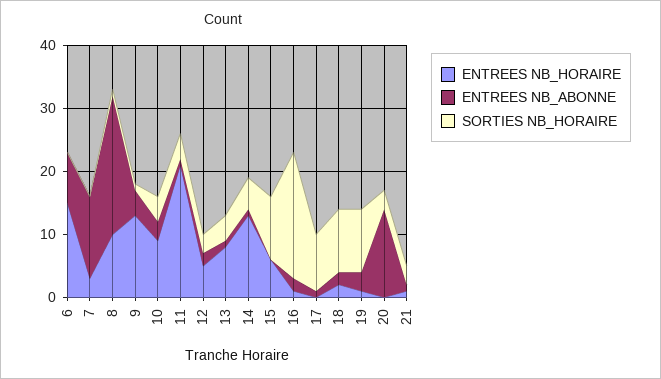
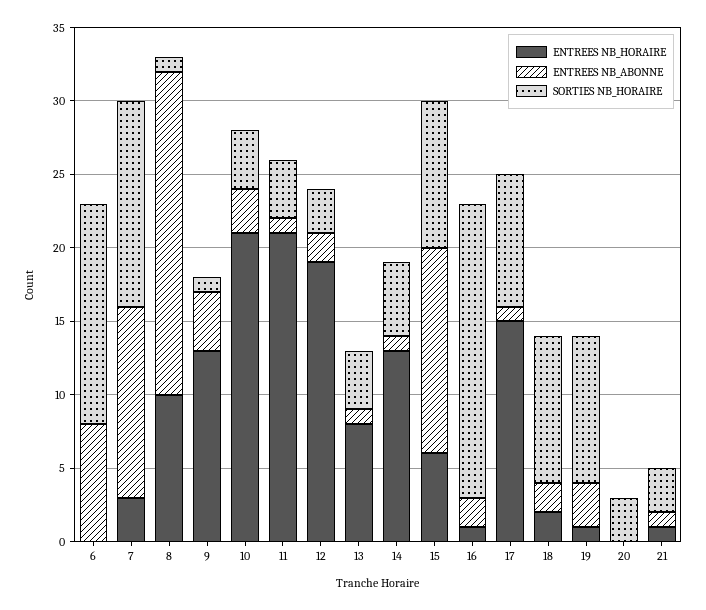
ENTREES NB_HORAIRE, 6: 15 -> 0
SORTIES NB_HORAIRE, 6: 0 -> 15
SORTIES NB_HORAIRE, 7: 0 -> 14
ENTREES NB_HORAIRE, 10: 10 -> 21
ENTREES NB_HORAIRE, 12: 5 -> 19
ENTREES NB_ABONNE, 15: 0 -> 14
ENTREES NB_HORAIRE, 17: 0 -> 15
ENTREES NB_ABONNE, 20: 15 -> 0

